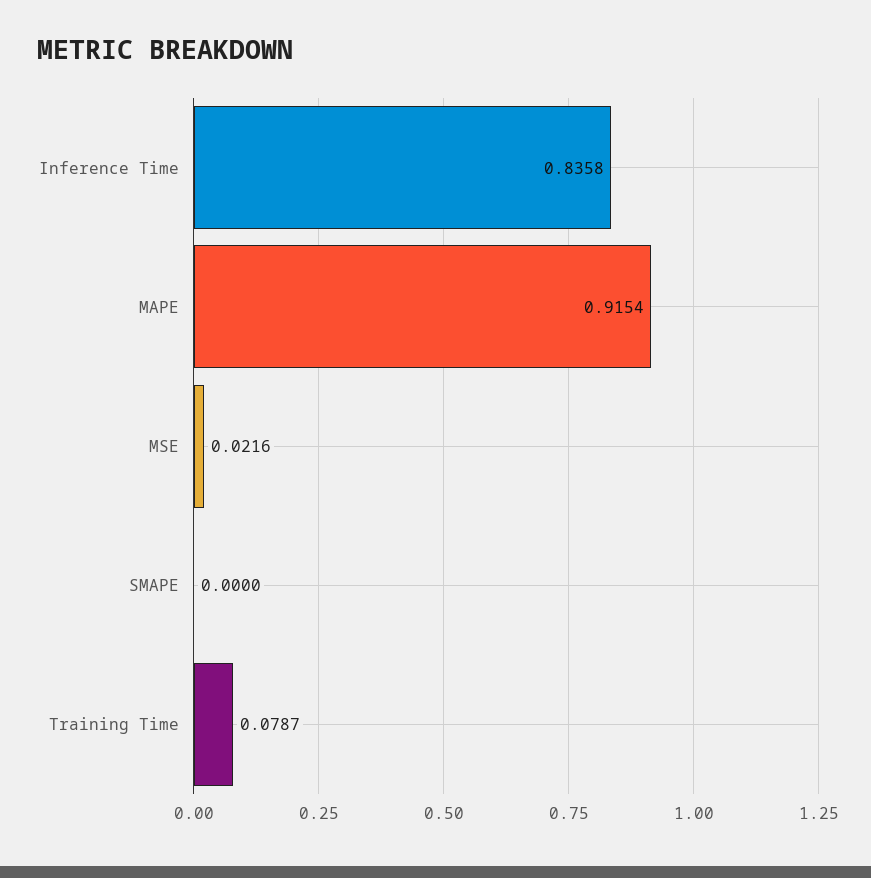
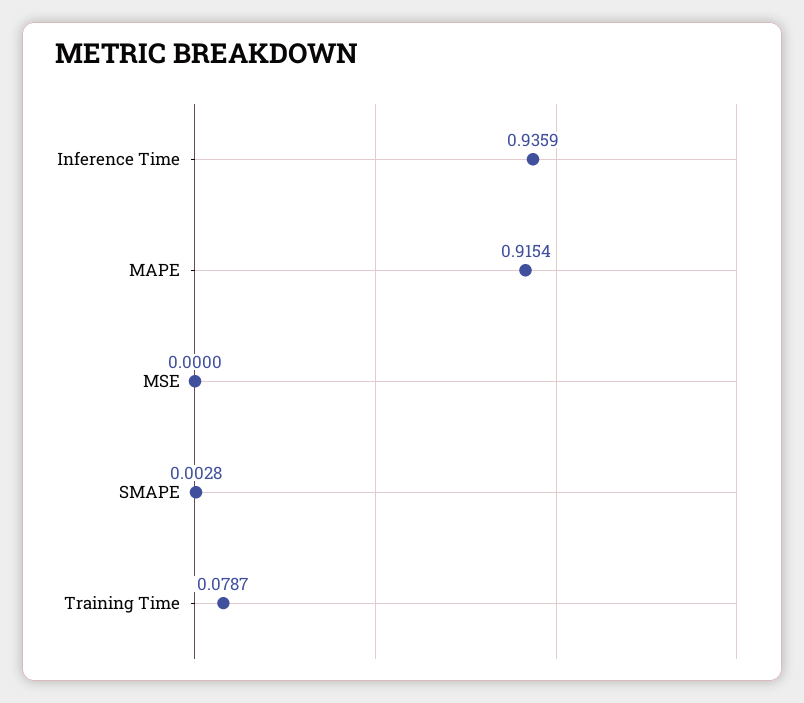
Inference Time: 0.8358 -> 0.9359
MSE: 0.0216 -> 0
SMAPE: 0 -> 0.0028

